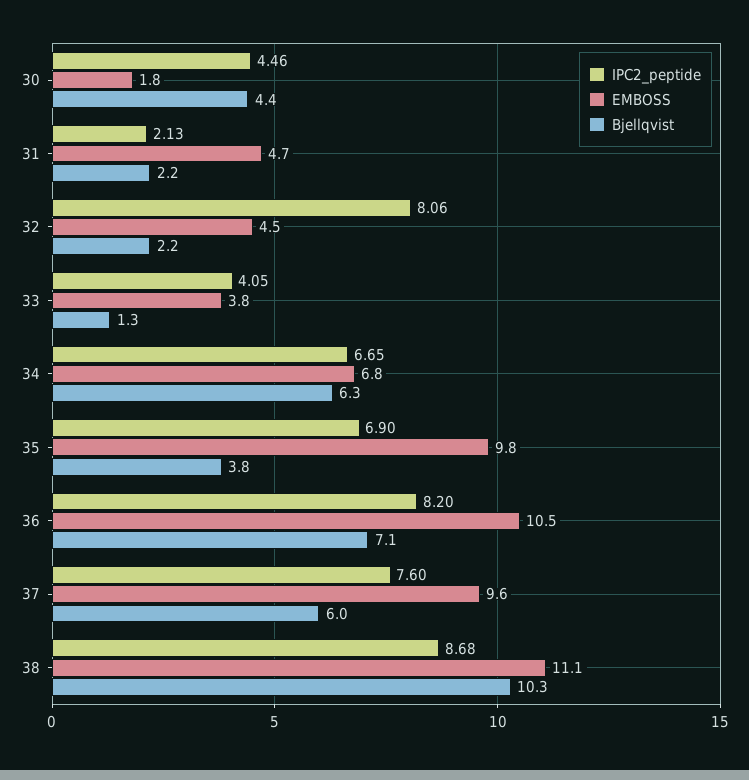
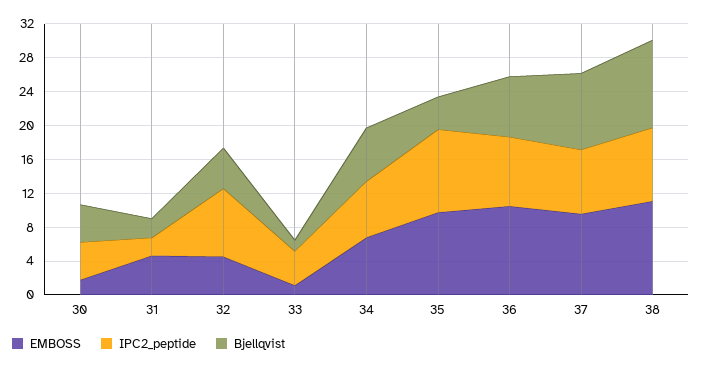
Bjellqvist, 32: 2.2 -> 5
EMBOSS, 33: 3.8 -> 1
IPC2_peptide, 35: 6.9 -> 10
Bjellqvist, 37: 6 -> 9

